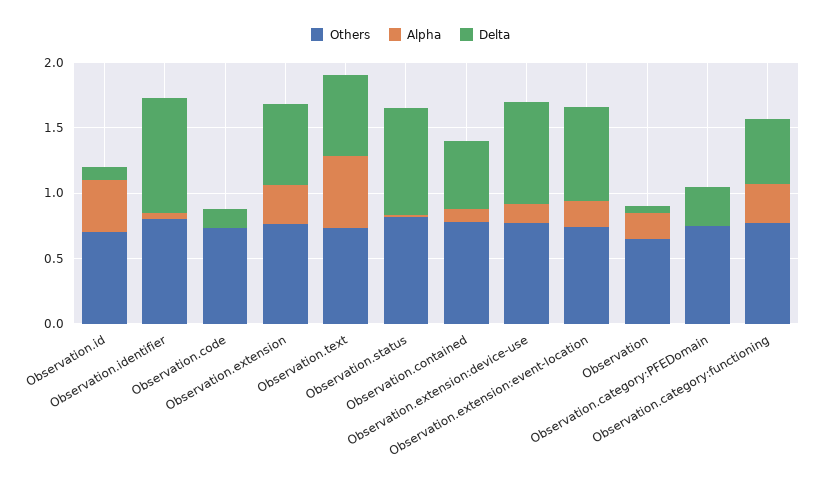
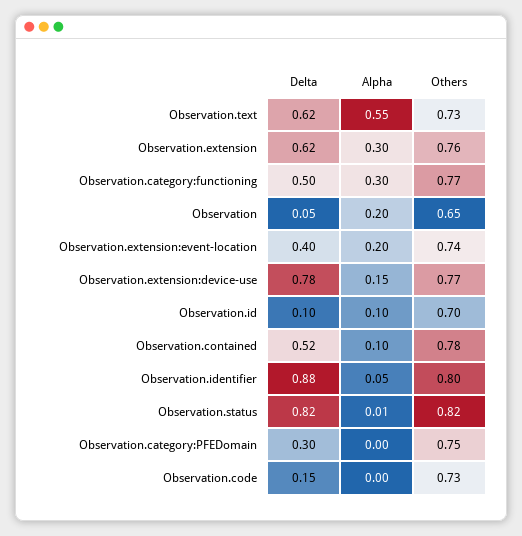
Alpha, Observation.id: 0.4 -> 0.1
Delta, Observation.extension:event-location: 0.7 -> 0.4

